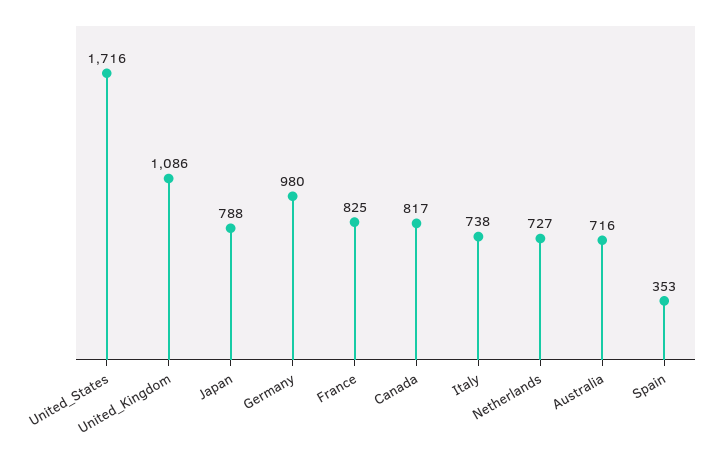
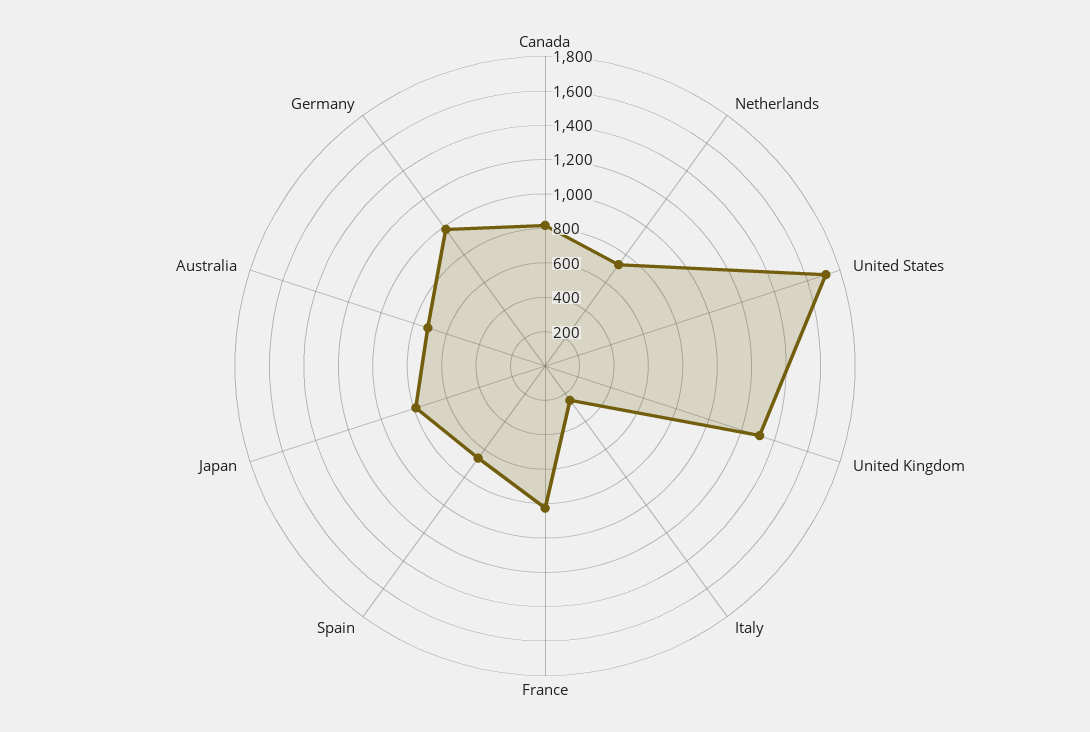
United_Kingdom: 1086 -> 1300
Italy: 738 -> 250
Spain: 353 -> 650

